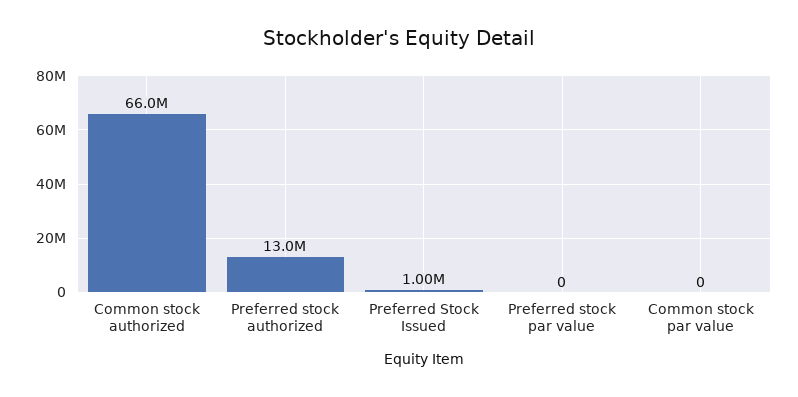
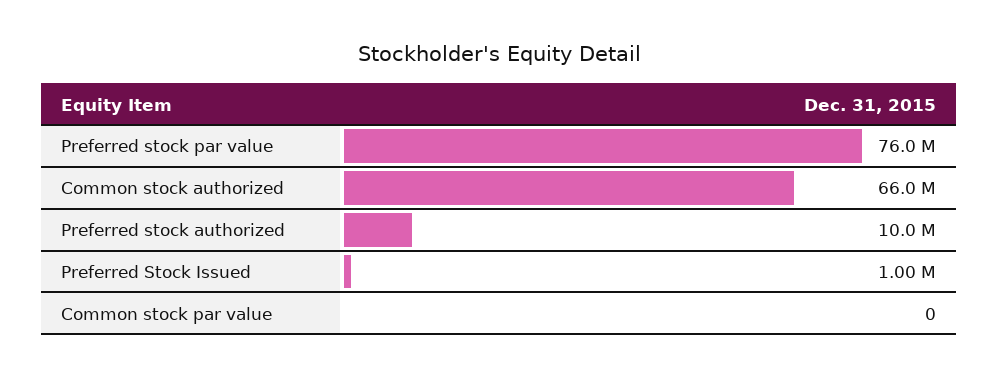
Preferred stock authorized: 13000000 -> 10000000
Preferred stock par value: 0 -> 76000000

